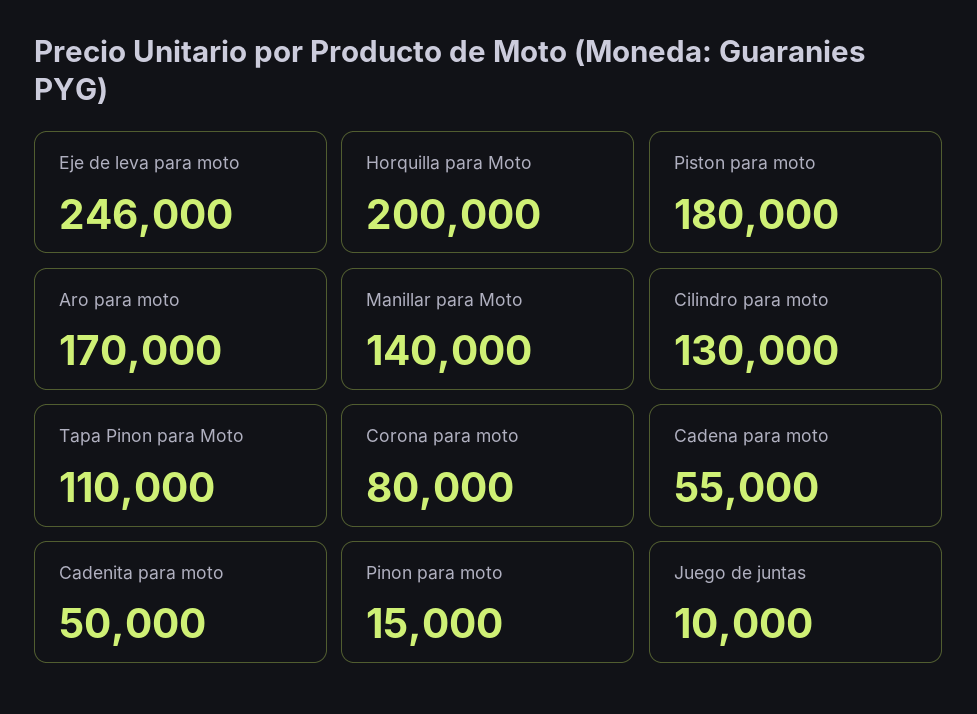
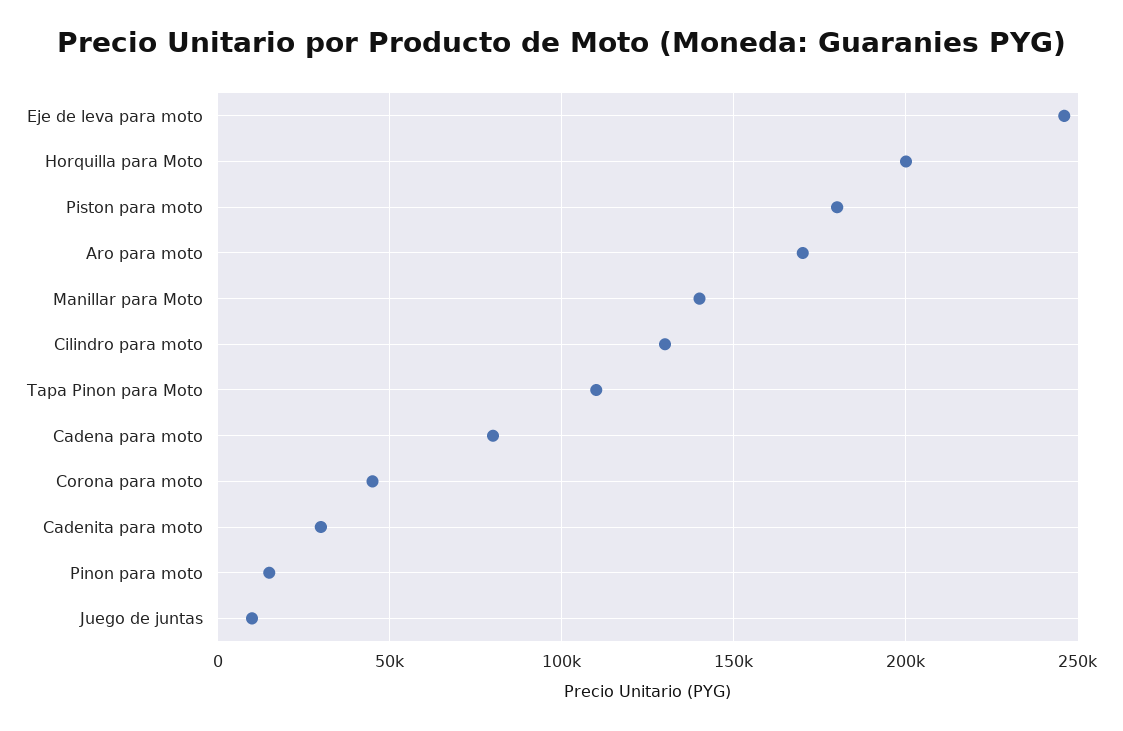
Corona para moto: 80000 -> 45000
Cadena para moto: 55000 -> 80000
Cadenita para moto: 50000 -> 30000

